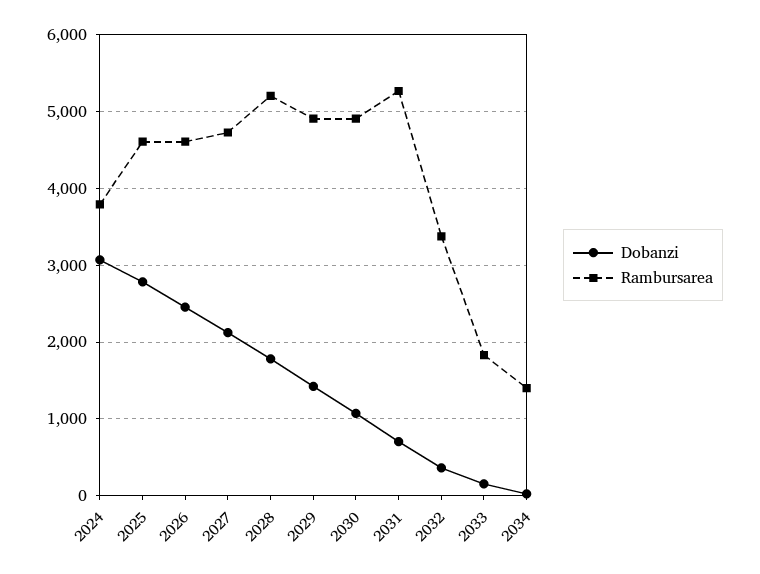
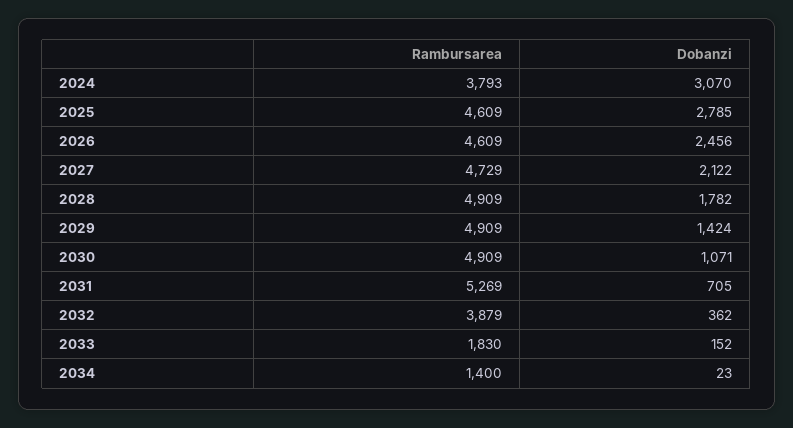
Rambursarea, 2028: 5200 -> 4909
Rambursarea, 2032: 3400 -> 3879

